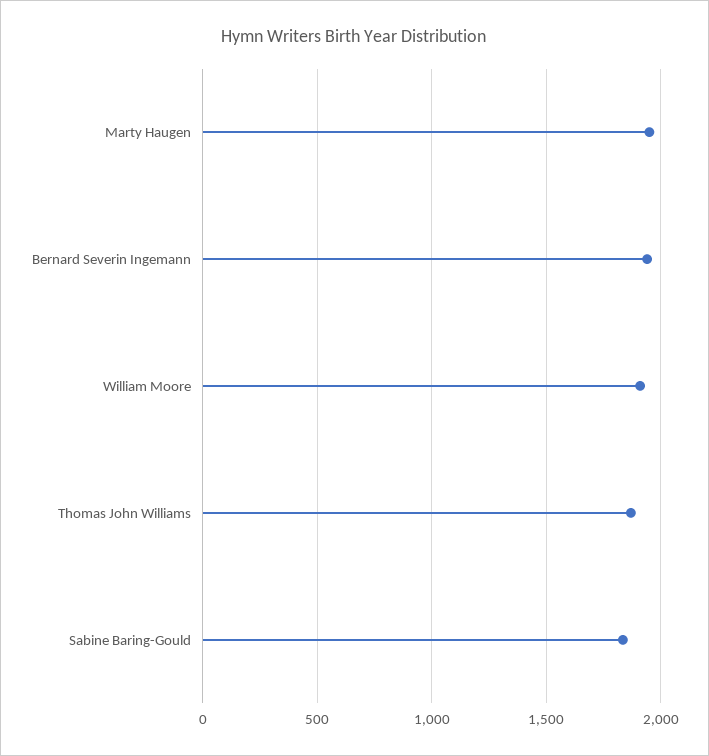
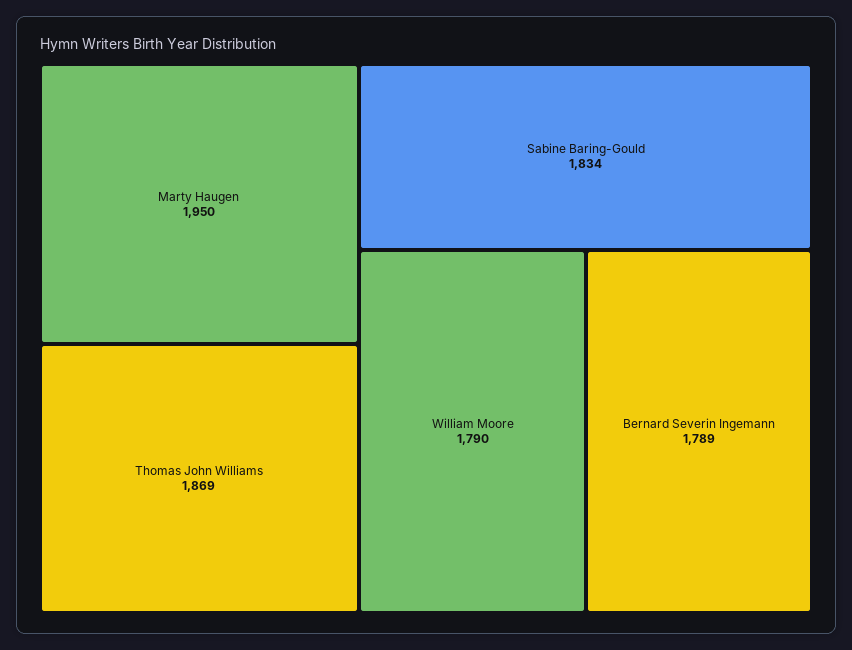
Bernard Severin Ingemann: 1950 -> 1789
William Moore: 1900 -> 1790

